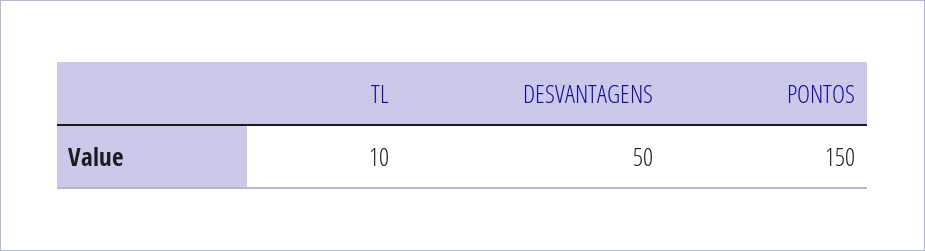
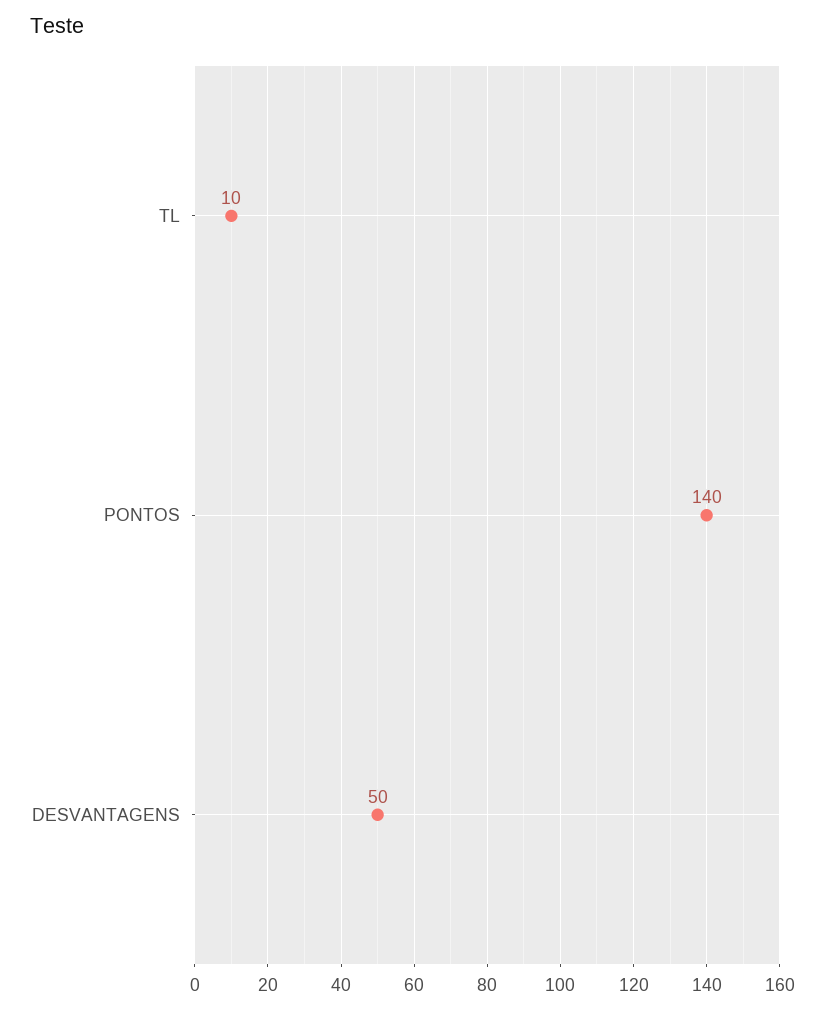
PONTOS: 150 -> 140

